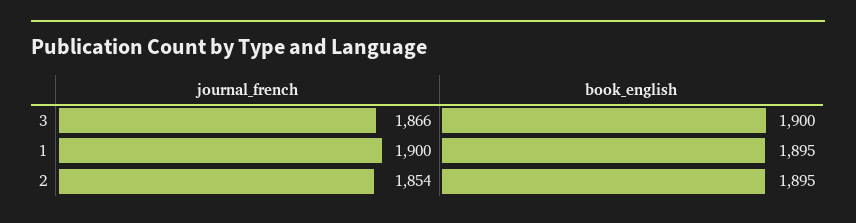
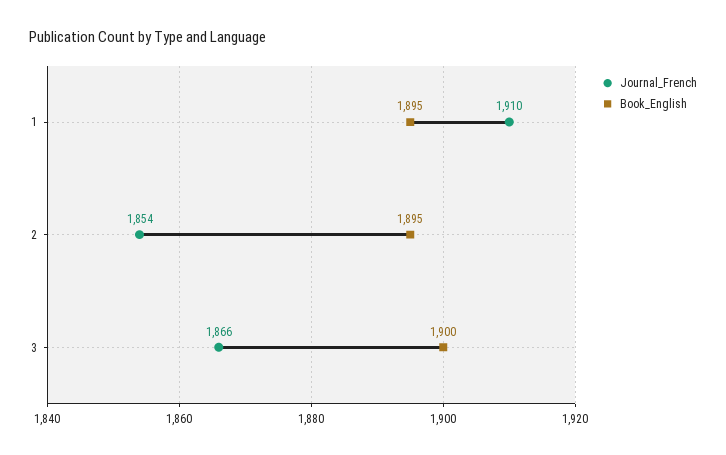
journal_french, 1: 1900 -> 1910

